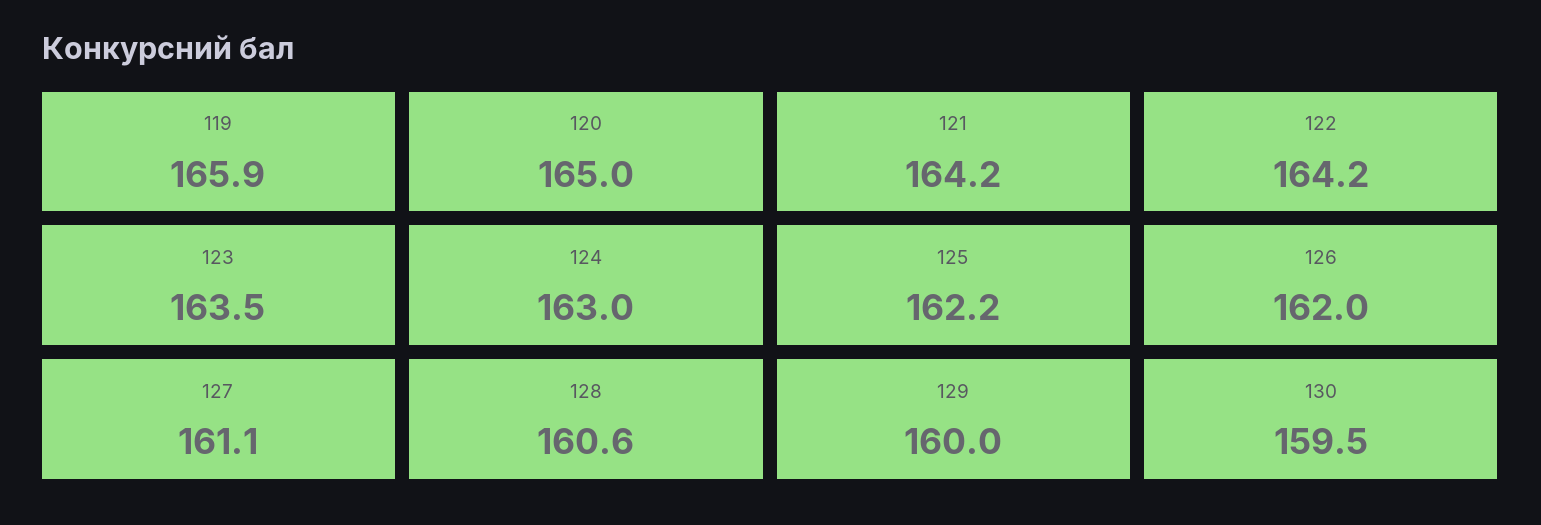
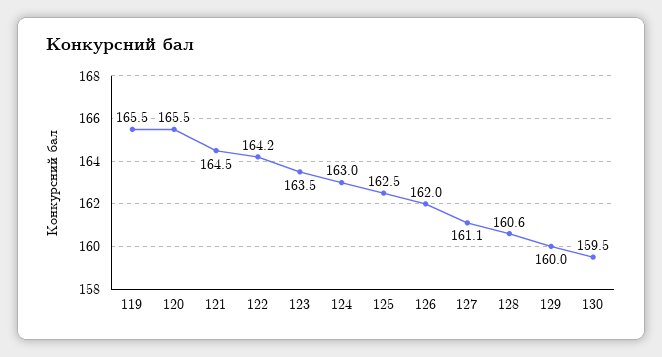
119: 165.9 -> 165.5
120: 165 -> 165.5
121: 164.2 -> 164.5
125: 162.2 -> 162.5

